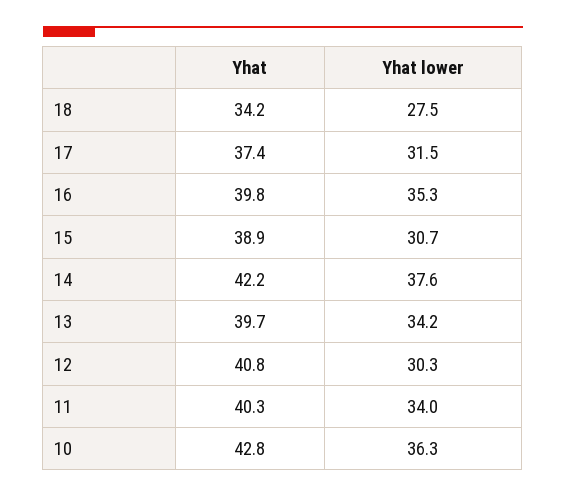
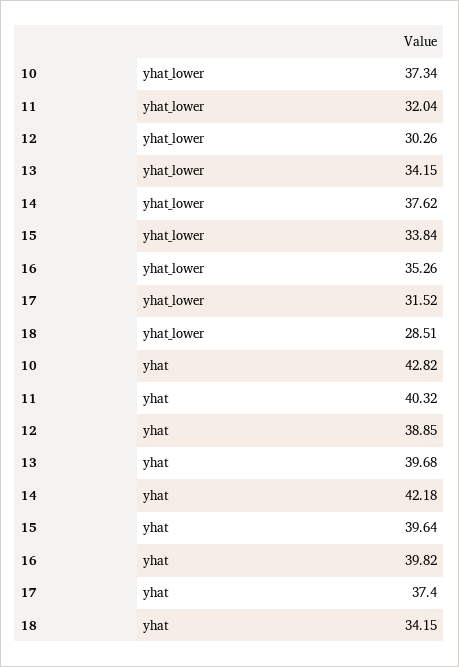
Yhat lower, 18: 27.5 -> 28.51
Yhat, 15: 38.9 -> 39.64
Yhat lower, 15: 30.7 -> 33.84
Yhat, 12: 40.8 -> 38.85
Yhat lower, 11: 34 -> 32.04
Yhat lower, 10: 36.3 -> 37.34

